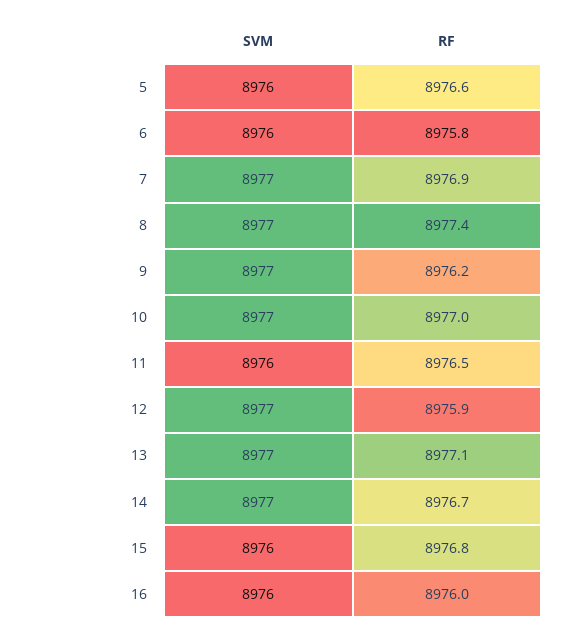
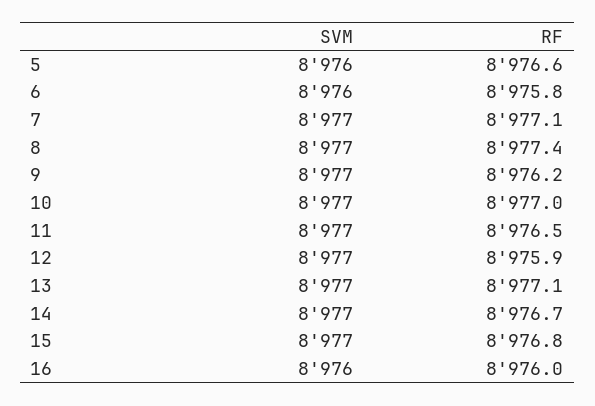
RF, 7: 8976.9 -> 8977.1
SVM, 11: 8976 -> 8977
SVM, 15: 8976 -> 8977

